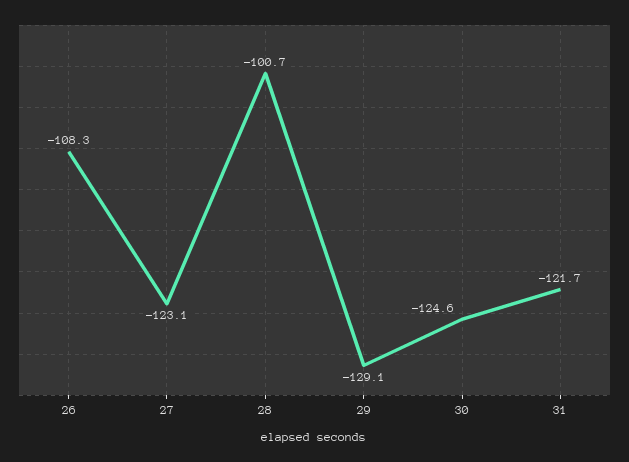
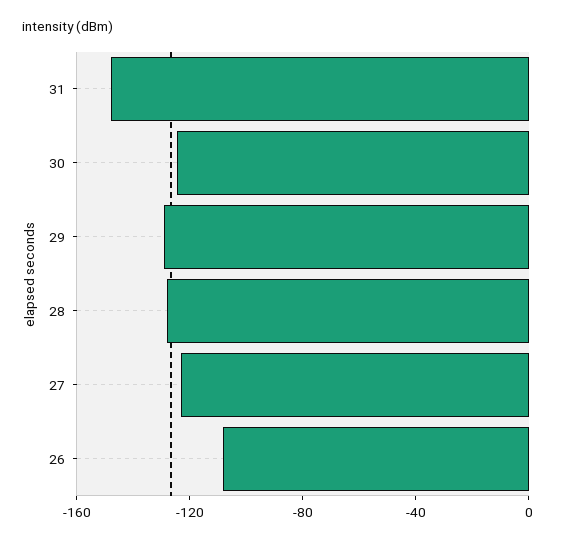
28: -100.7 -> -130
31: -121.7 -> -150

